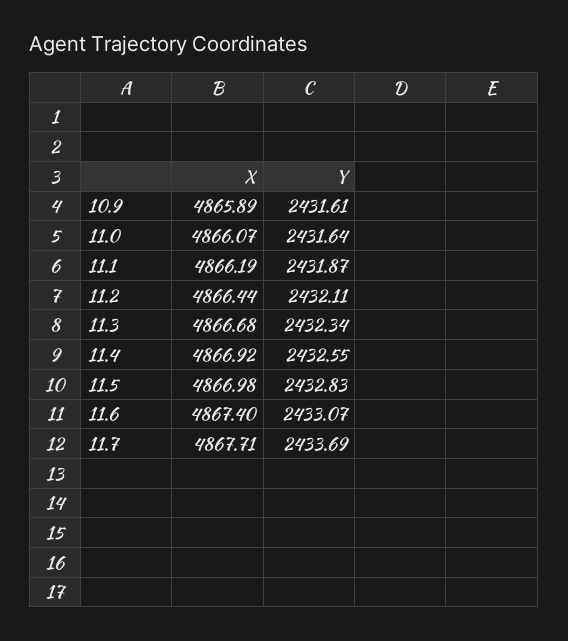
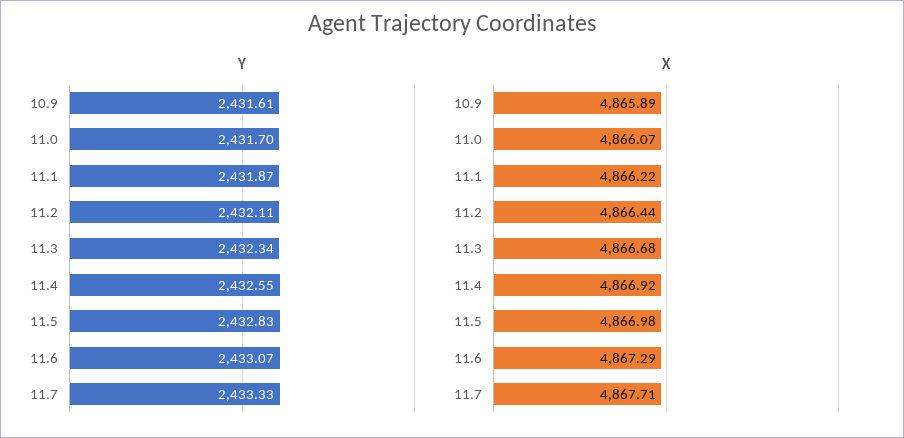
Y, 11.0: 2431.64 -> 2431.7
X, 11.1: 4866.19 -> 4866.22
X, 11.6: 4867.4 -> 4867.29
Y, 11.7: 2433.69 -> 2433.33

